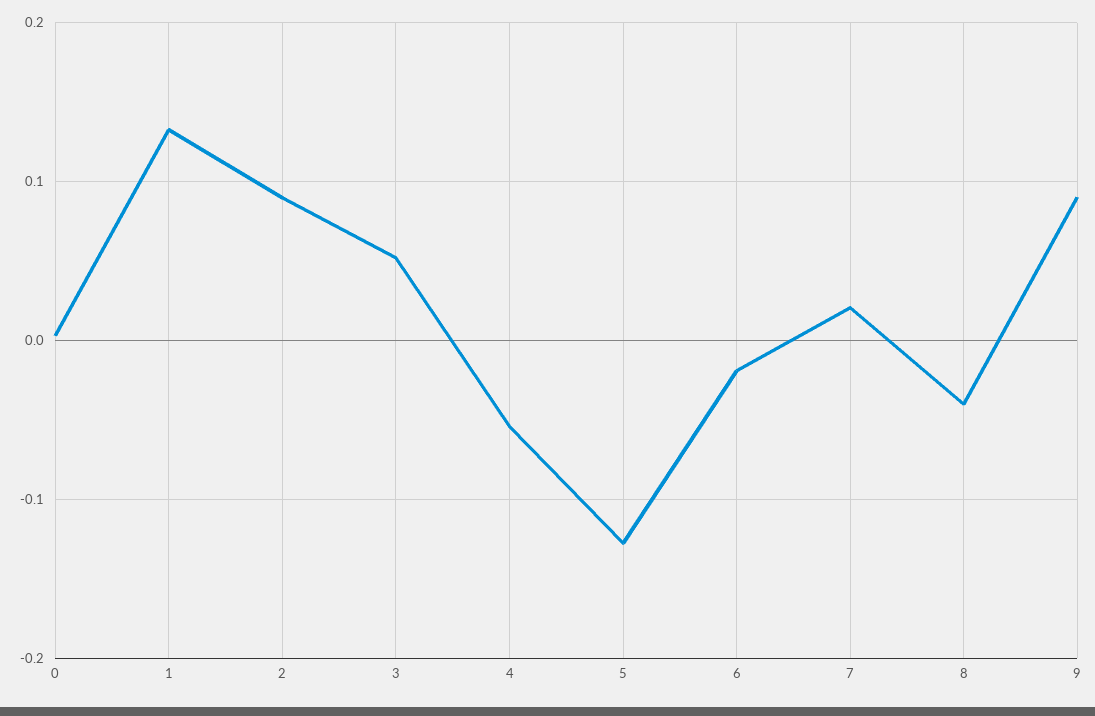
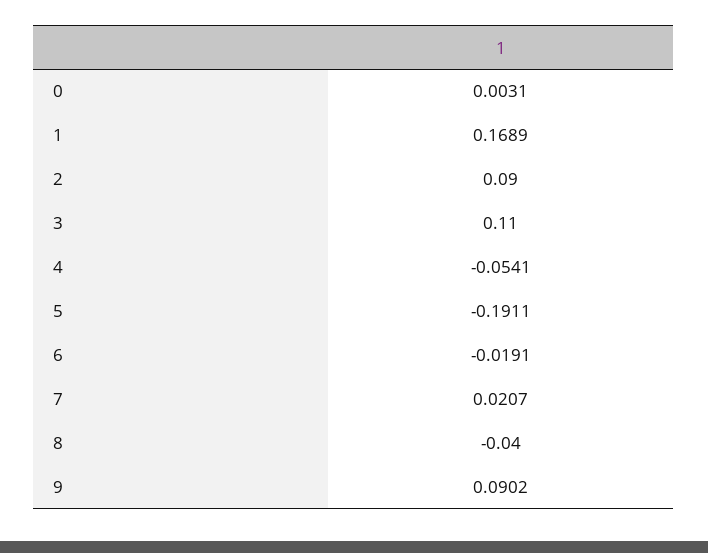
1: 0.13 -> 0.1689
3: 0.05 -> 0.11
5: -0.13 -> -0.1911

